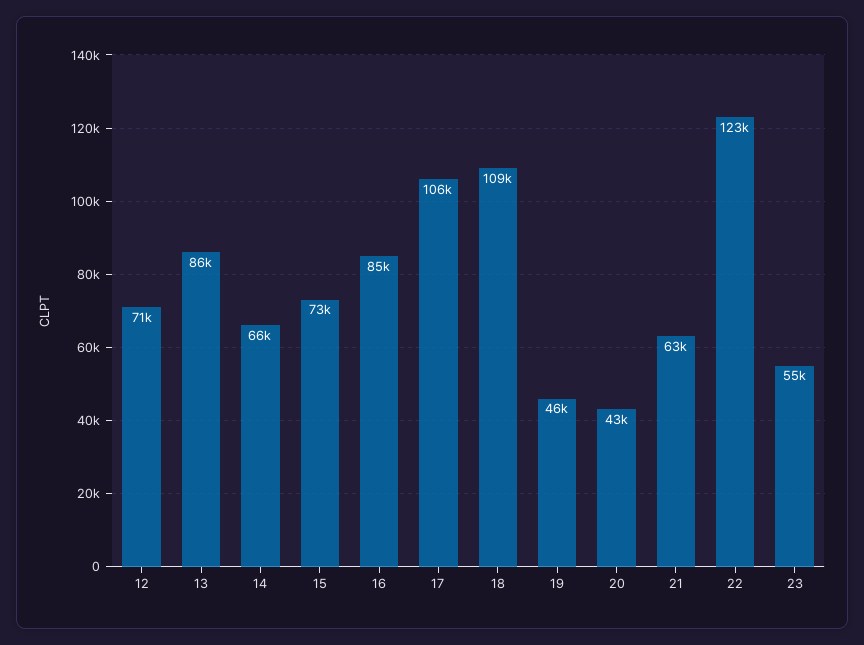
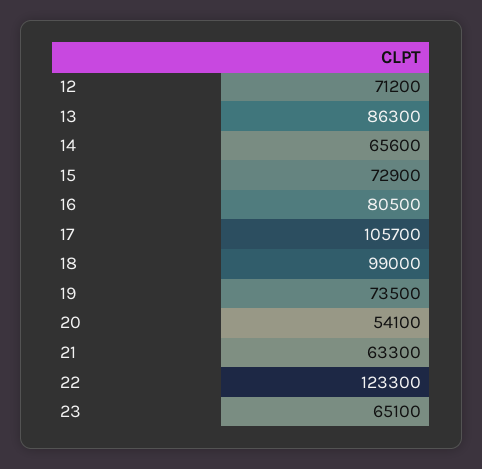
16: 85000 -> 80500
18: 109000 -> 99000
19: 46000 -> 73500
20: 43000 -> 54100
23: 55000 -> 65100

